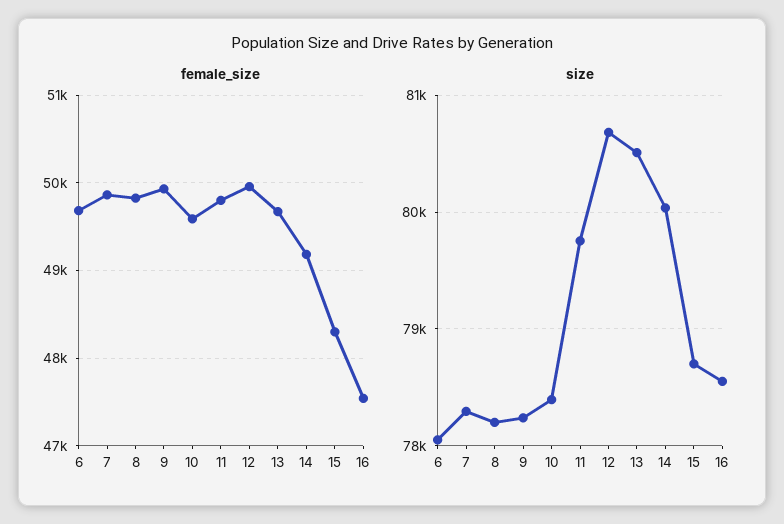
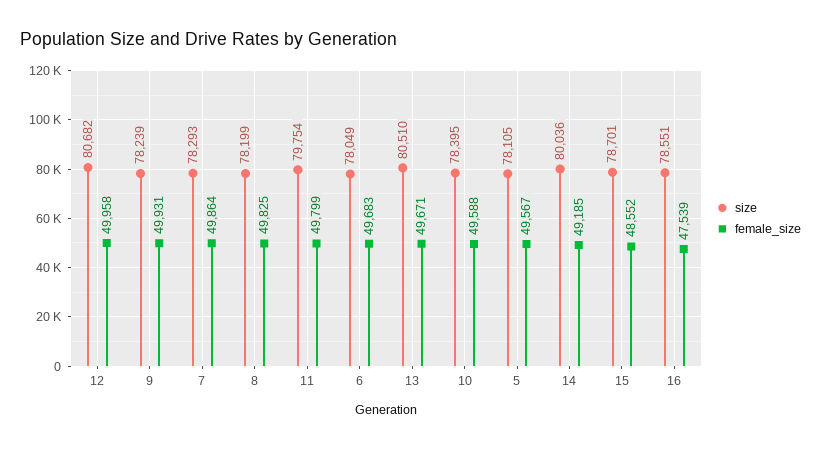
female_size, 15: 48300 -> 48552
size, 5: none -> 78105
female_size, 5: none -> 49567

